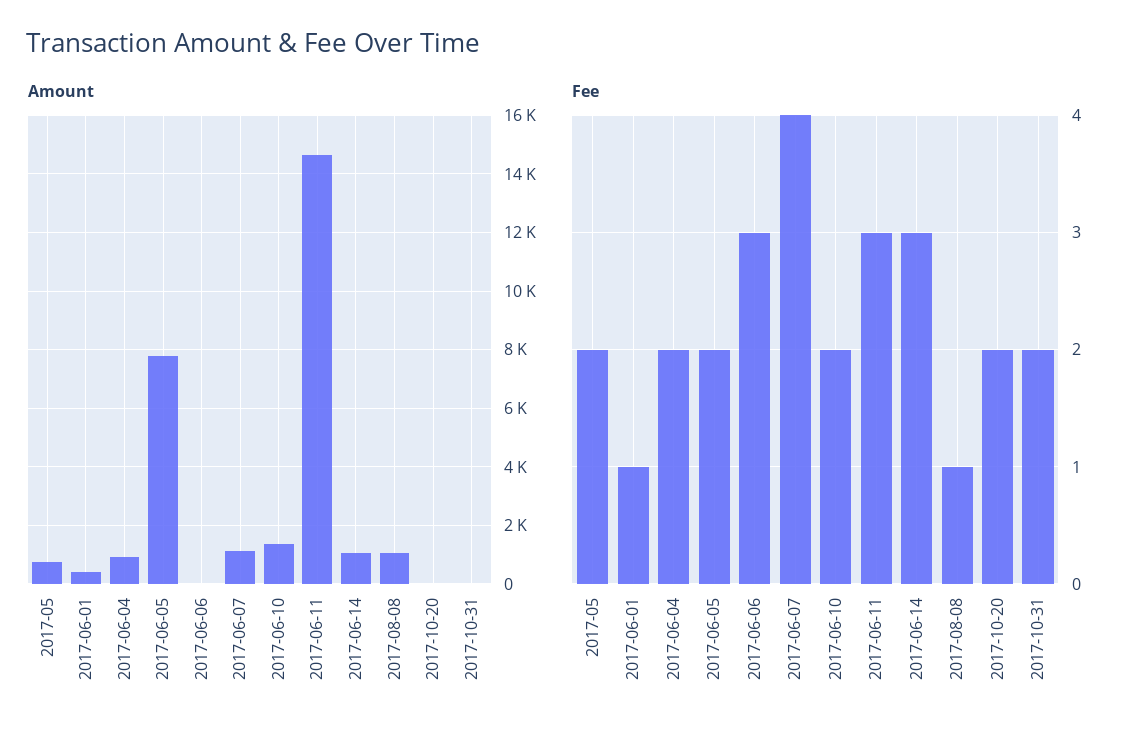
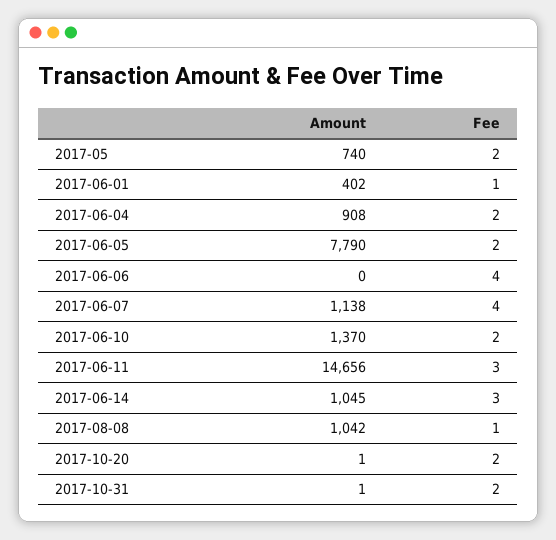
Fee, 2017-06-06: 3 -> 4

